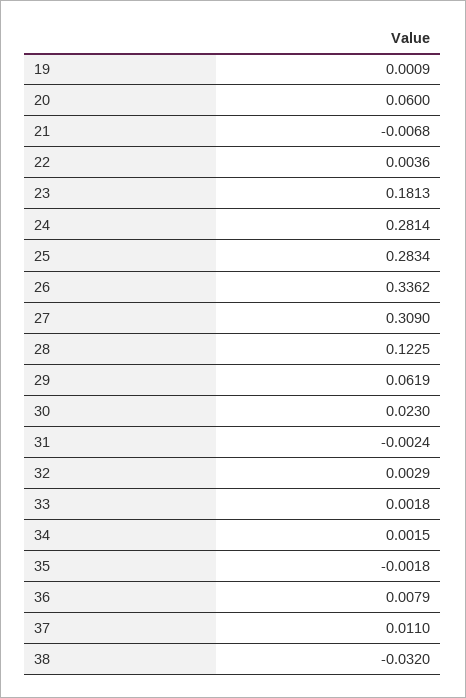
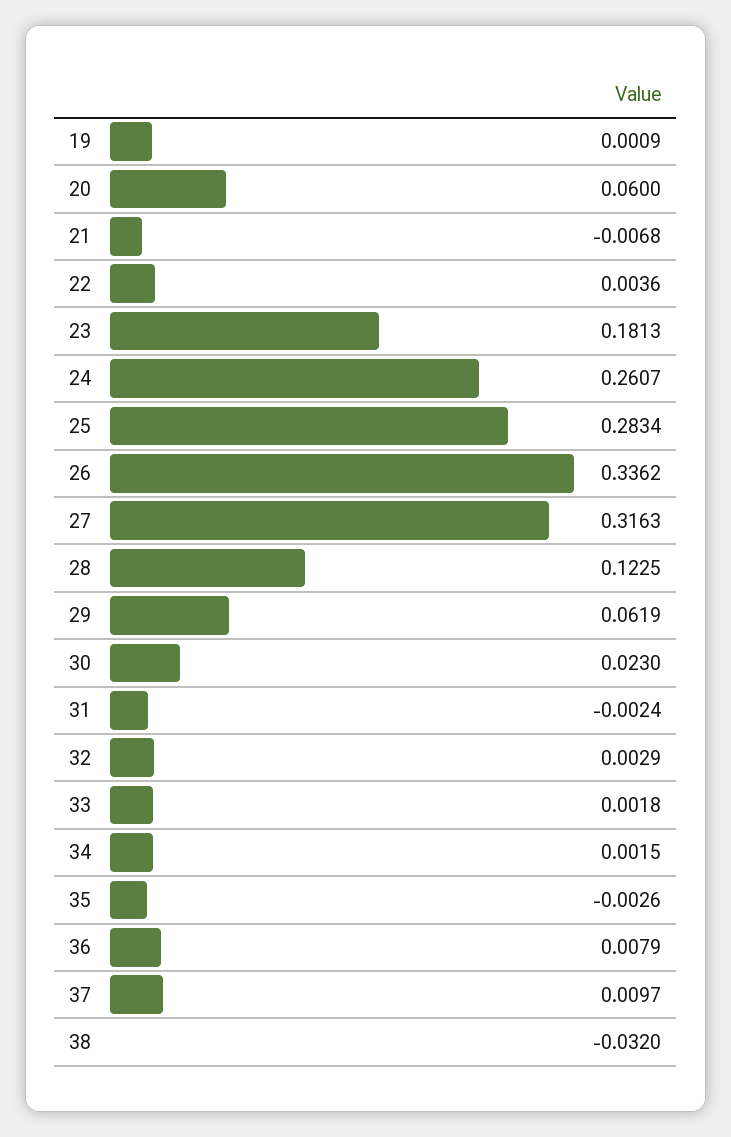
24: 0.2814 -> 0.2607
27: 0.309 -> 0.3163
35: -0.0018 -> -0.0026
37: 0.011 -> 0.0097

